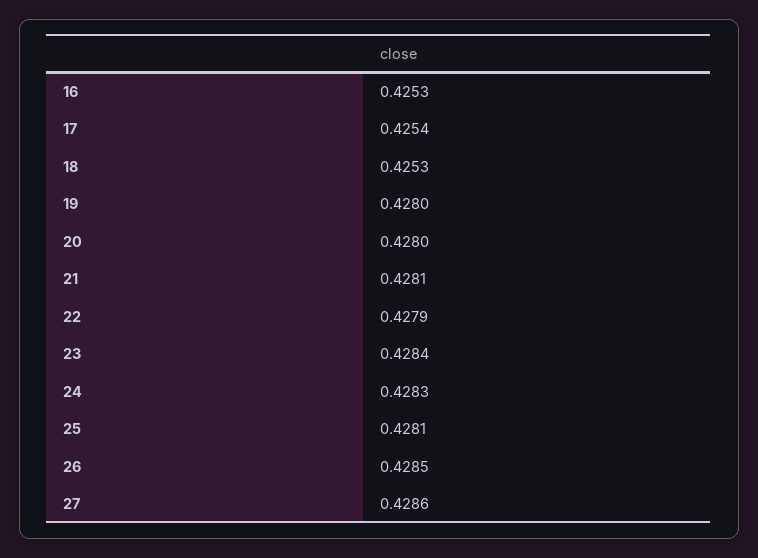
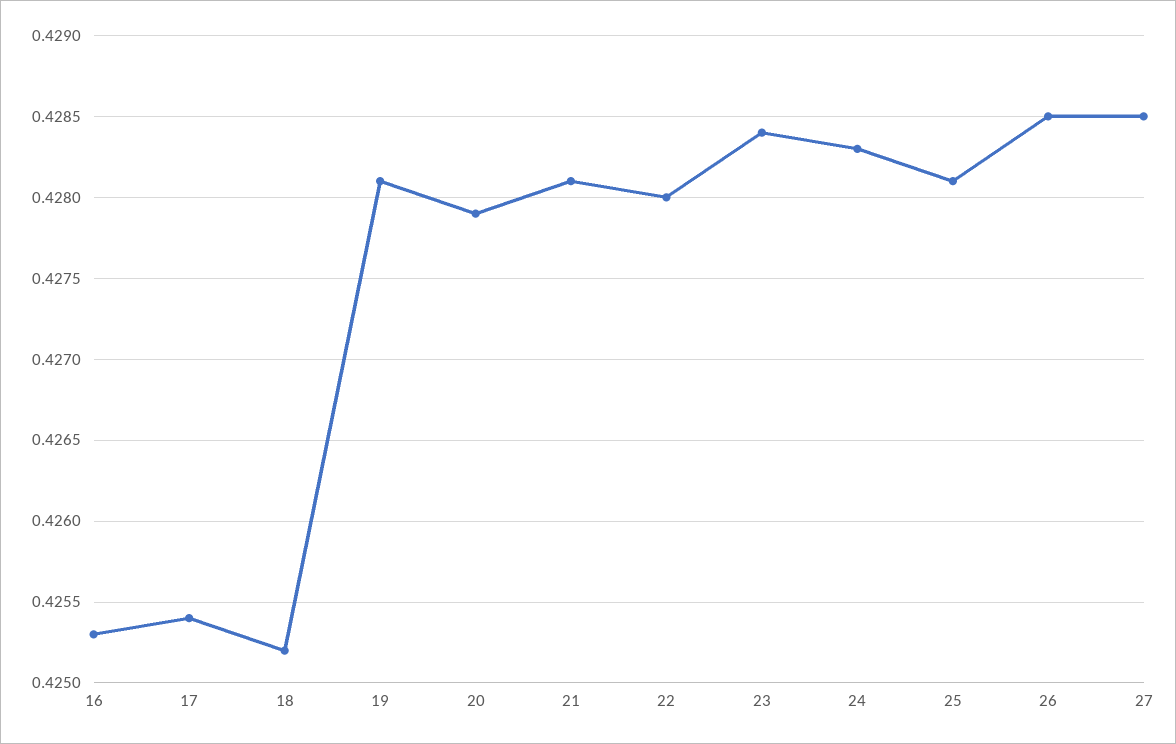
18: 0.4253 -> 0.4252
19: 0.428 -> 0.4281
20: 0.428 -> 0.4279
22: 0.4279 -> 0.428
27: 0.4286 -> 0.4285

